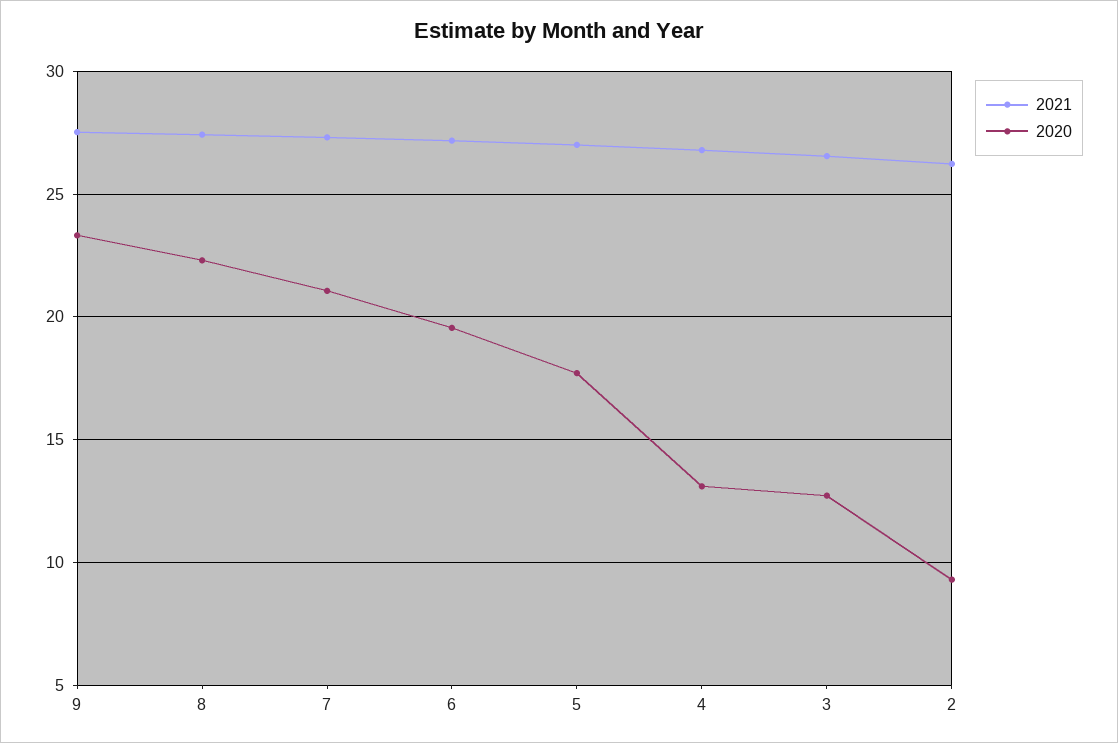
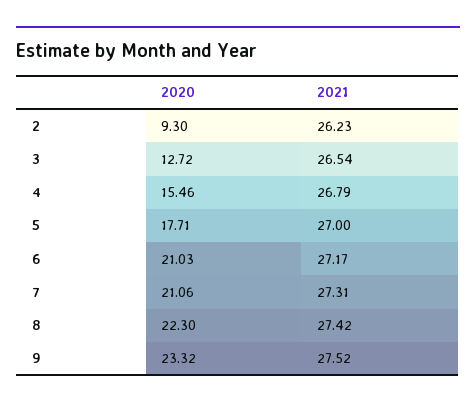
2020, 6: 19.5 -> 21.03
2020, 4: 13 -> 15.46

